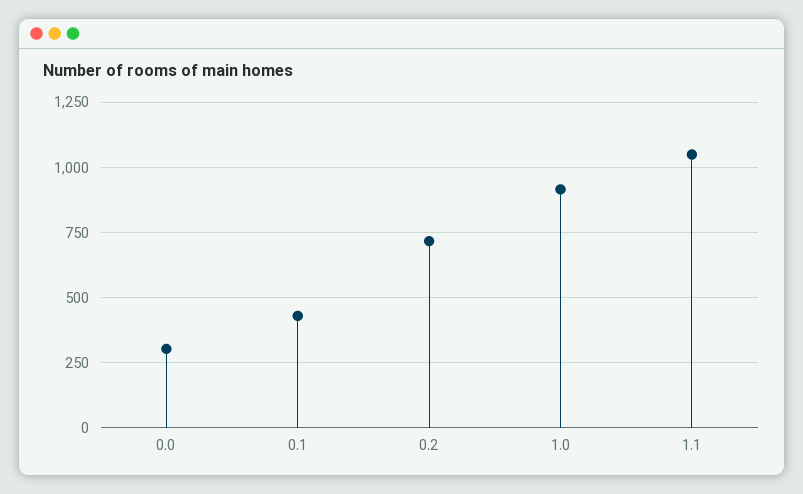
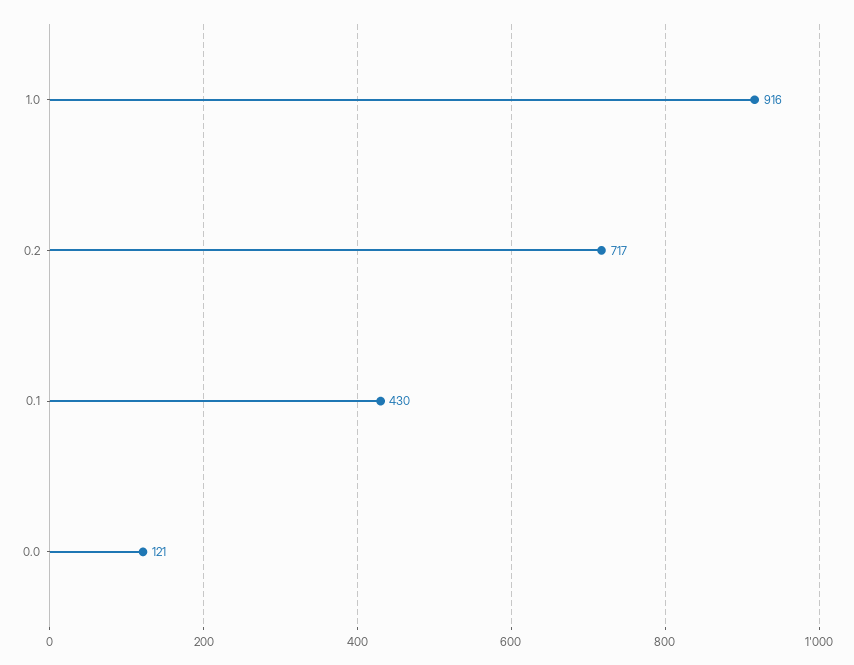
0.0: 300 -> 121
1.1: 1050 -> none

